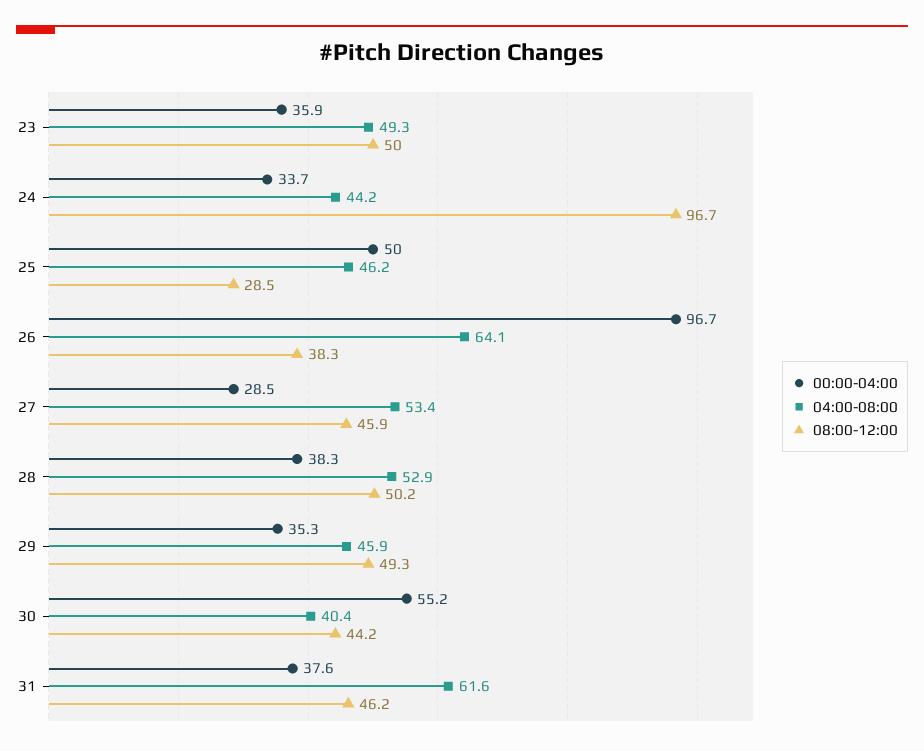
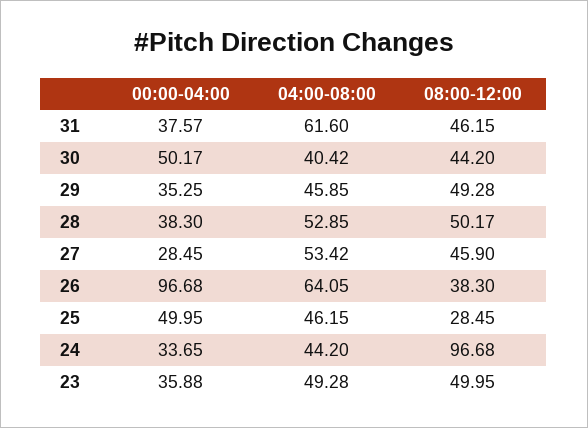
00:00-04:00, 30: 55.2 -> 50.17

